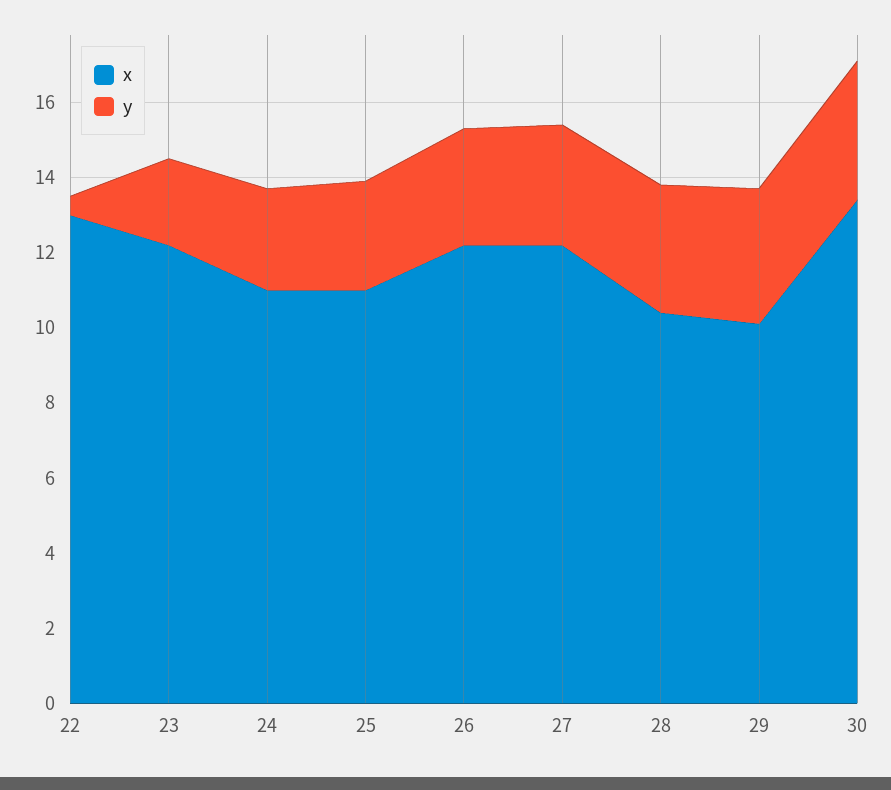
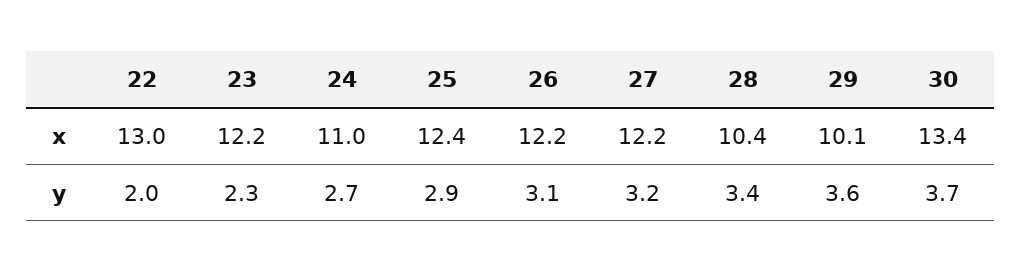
y, 22: 0.5 -> 2
x, 25: 11 -> 12.4

